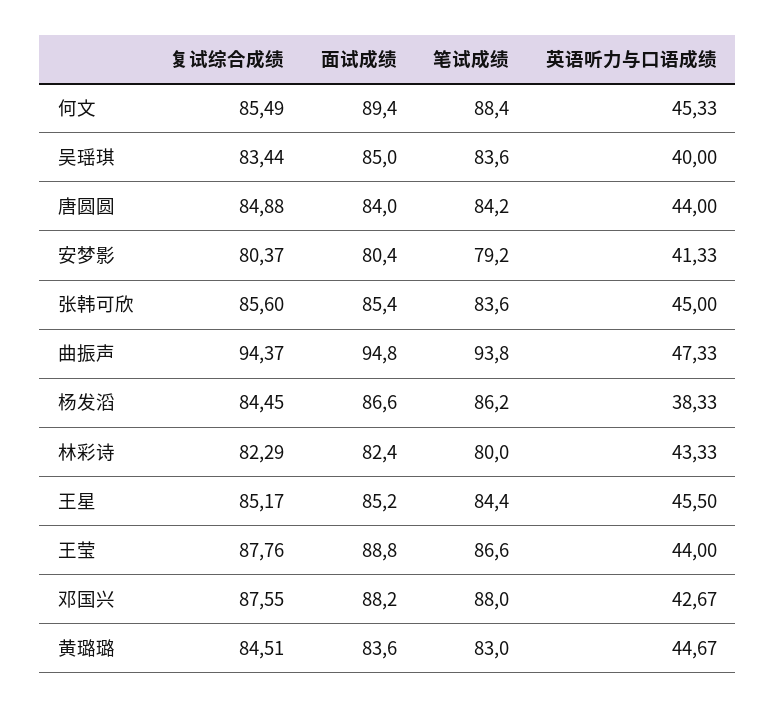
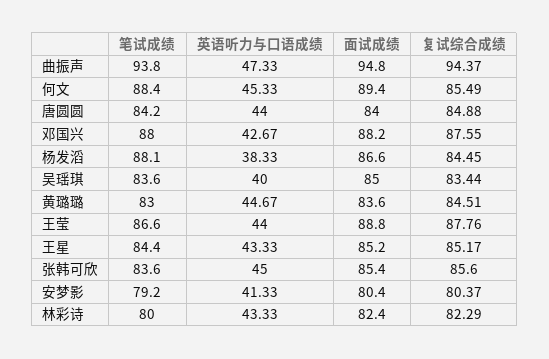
笔试成绩, 杨发滔: 86.2 -> 88.1
英语听力与口语成绩, 王星: 45.5 -> 43.33

